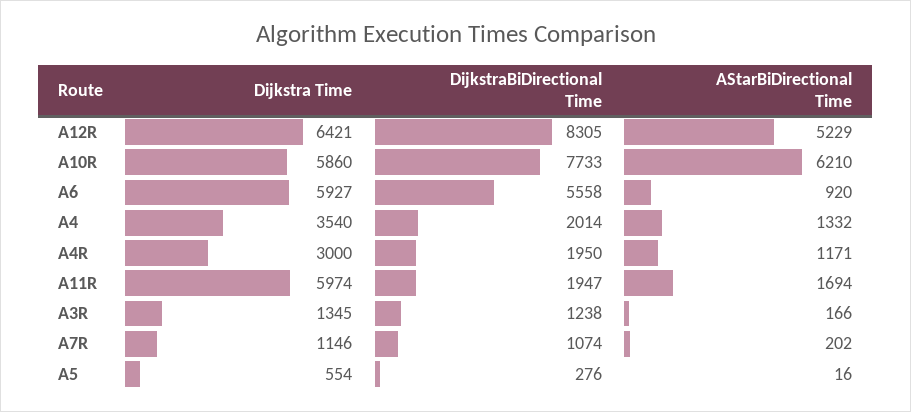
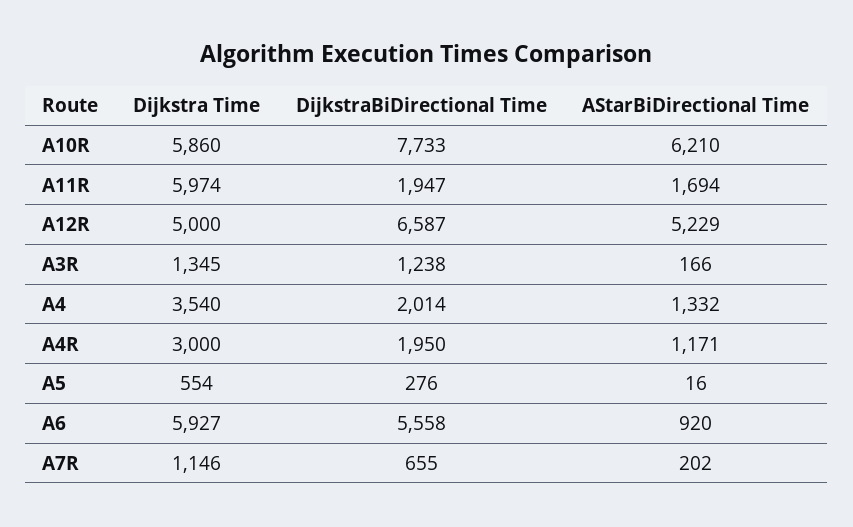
Dijkstra Time, A12R: 6421 -> 5000
DijkstraBiDirectional Time, A12R: 8305 -> 6587
DijkstraBiDirectional Time, A7R: 1074 -> 655

